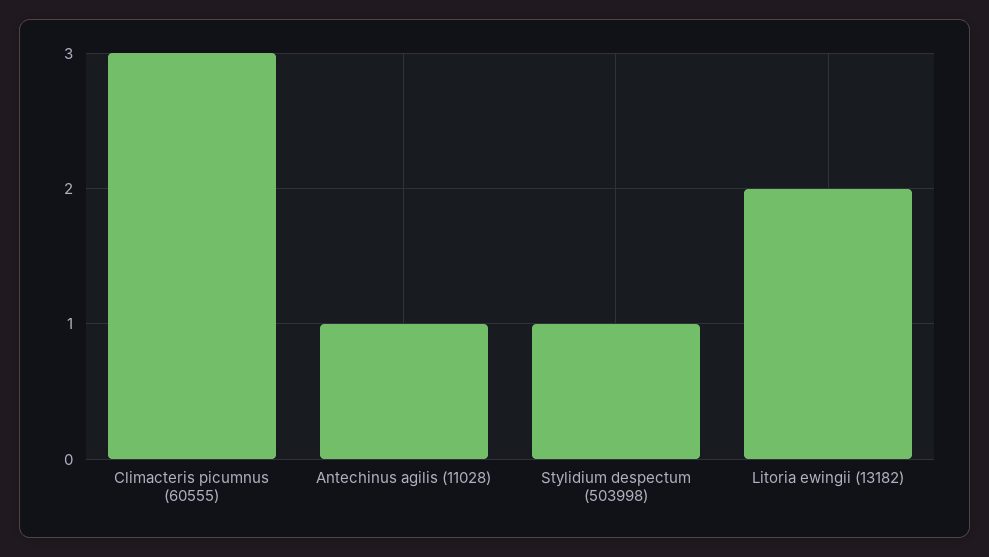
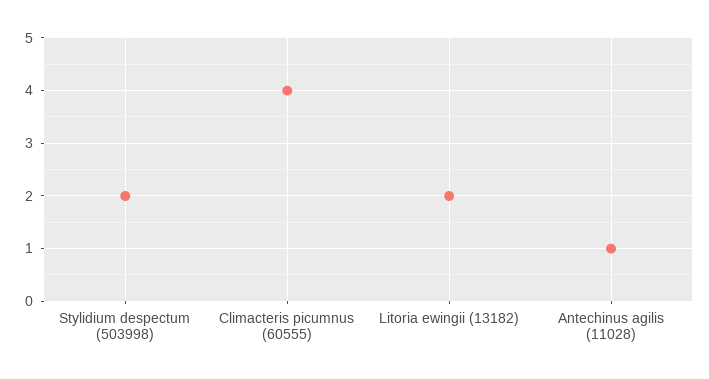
Climacteris picumnus (60555): 3 -> 4
Stylidium despectum (503998): 1 -> 2

